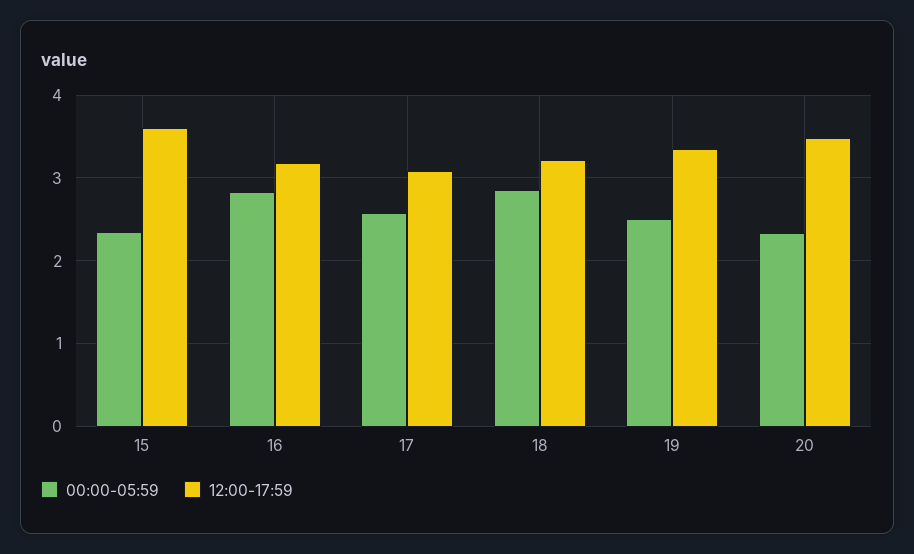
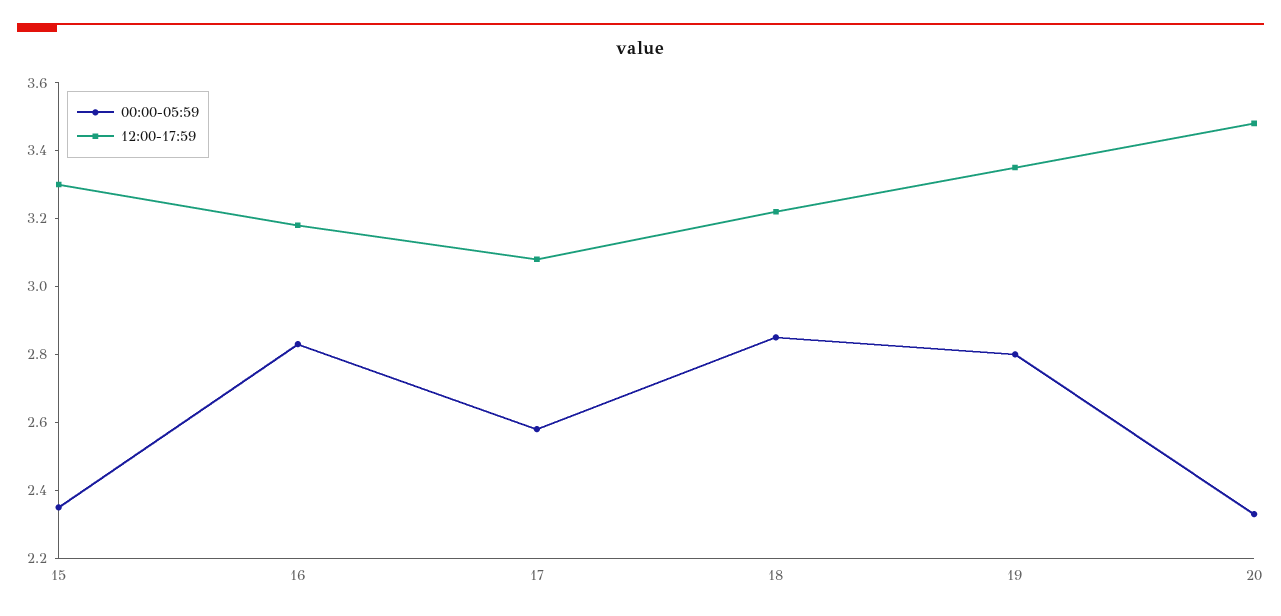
12:00-17:59, 15: 3.6 -> 3.3
00:00-05:59, 19: 2.5 -> 2.8

